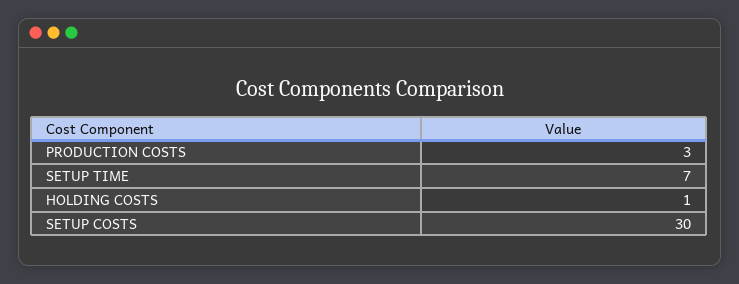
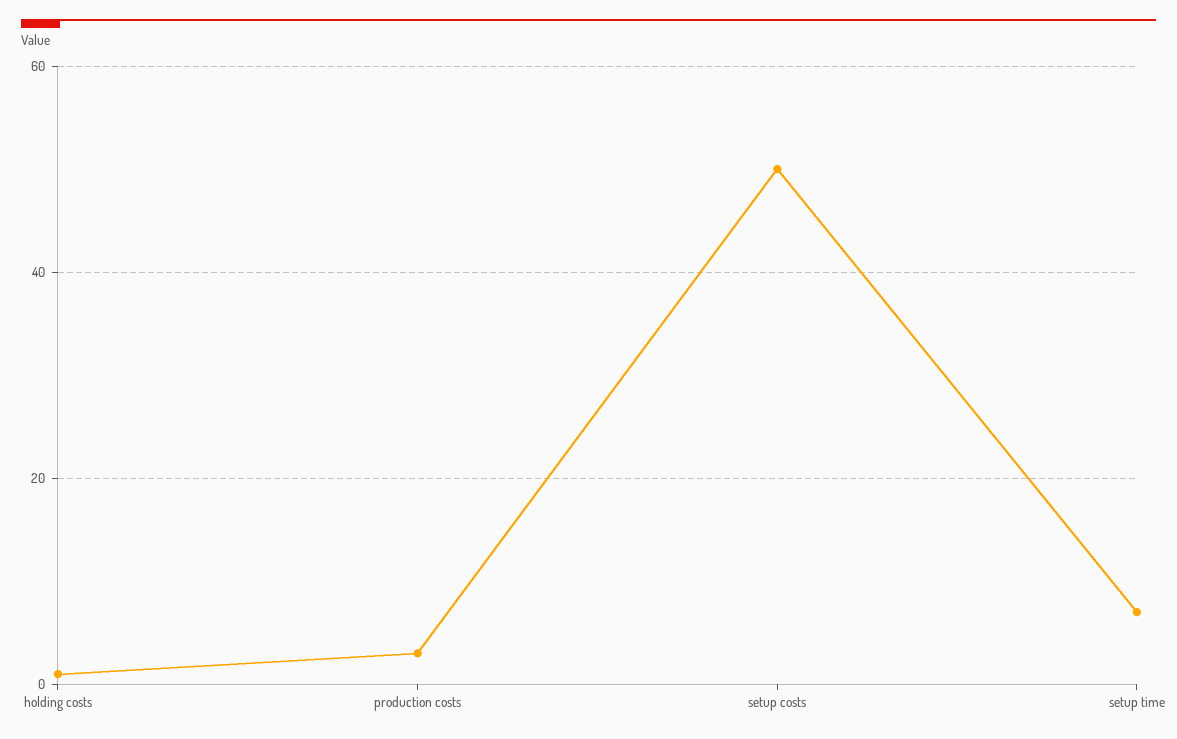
SETUP COSTS: 30 -> 50

